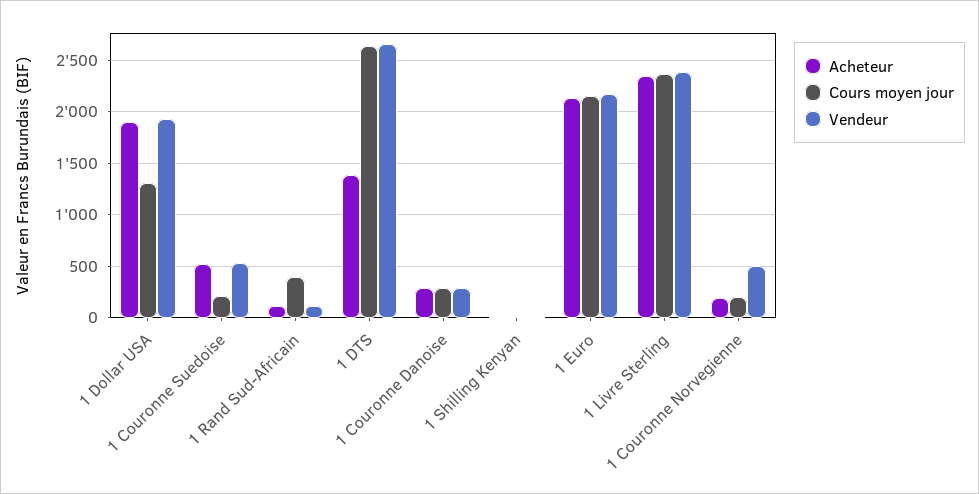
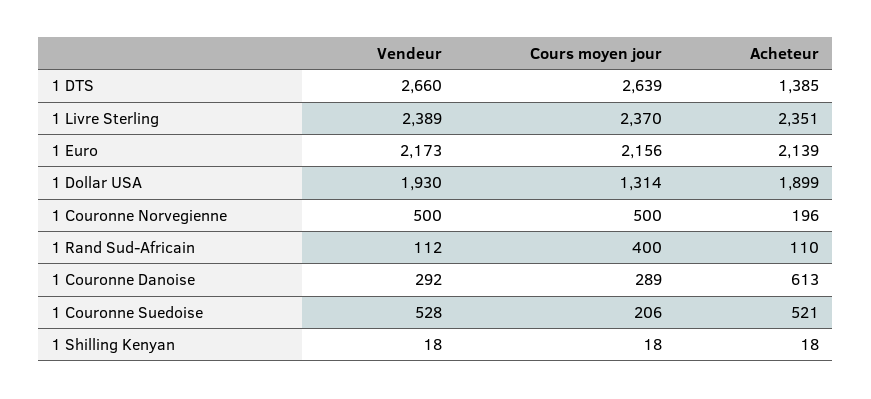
Acheteur, 1 Couronne Danoise: 300 -> 613
Cours moyen jour, 1 Couronne Norvegienne: 200 -> 500

